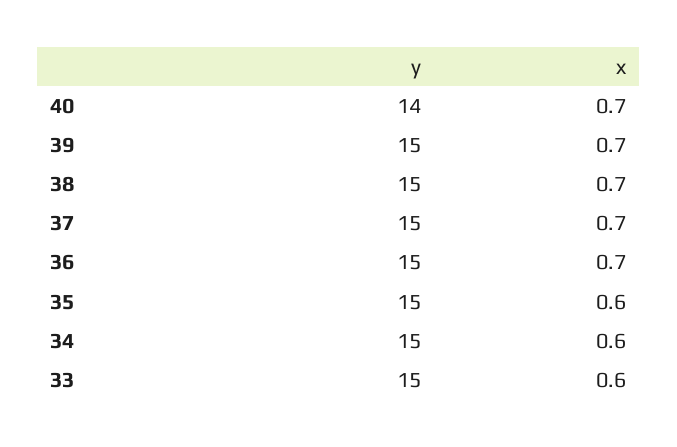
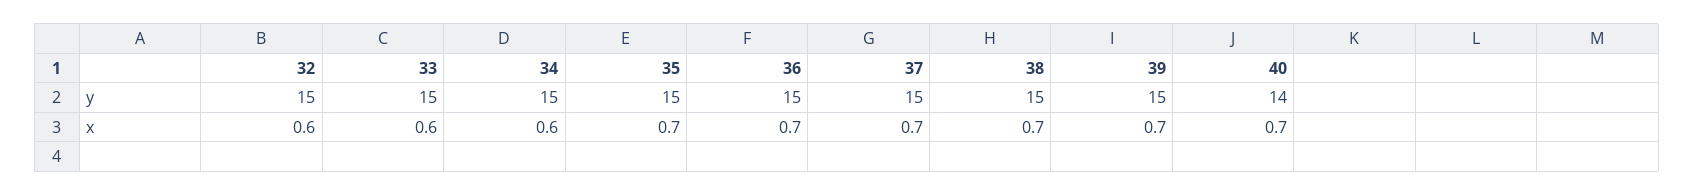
x, 35: 0.6 -> 0.7
y, 32: none -> 15
x, 32: none -> 0.6

